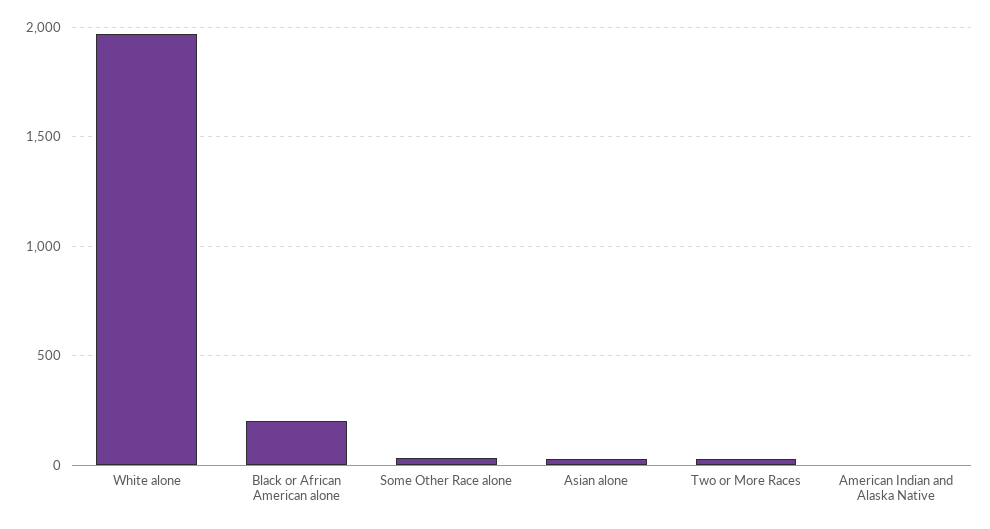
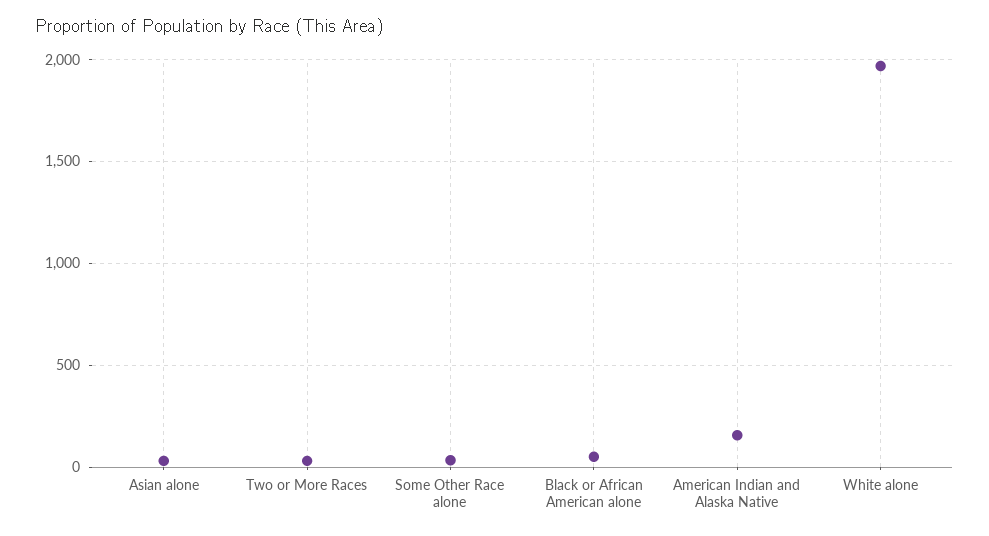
Black or African American alone: 200 -> 50
American Indian and Alaska Native: 0 -> 150

